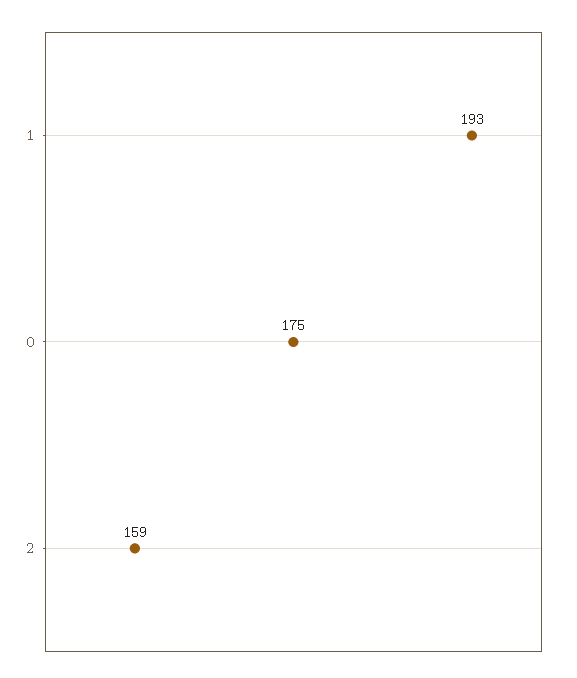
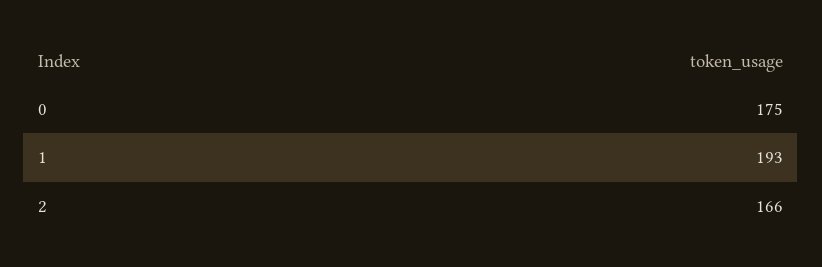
2: 159 -> 166

